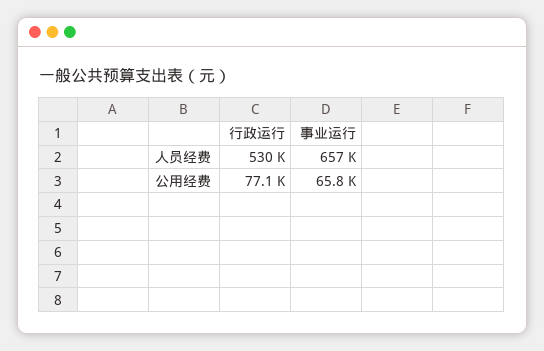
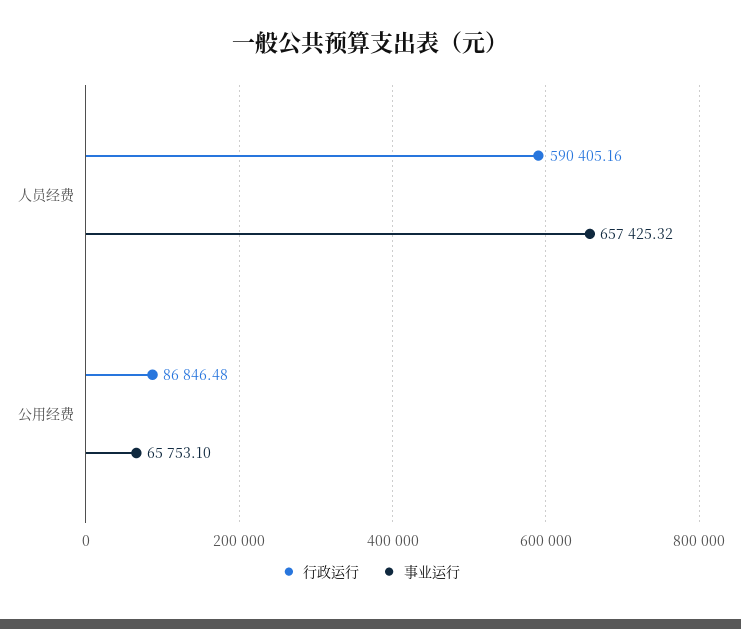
行政运行, 人员经费: 530000 -> 590405.16
行政运行, 公用经费: 77100 -> 86846.48

